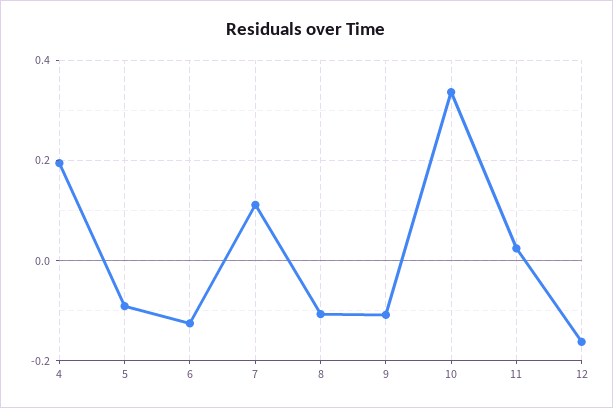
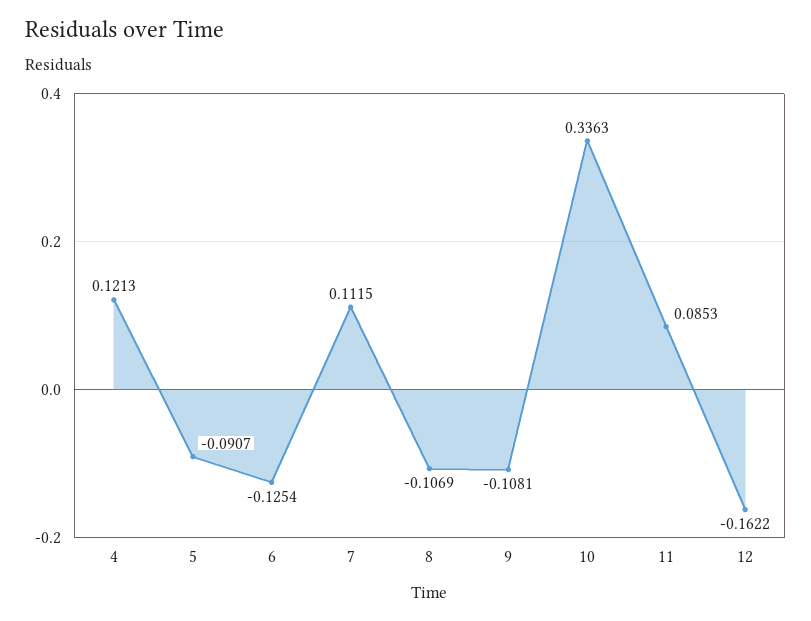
4: 0.2 -> 0.1213
11: 0.02 -> 0.0853

